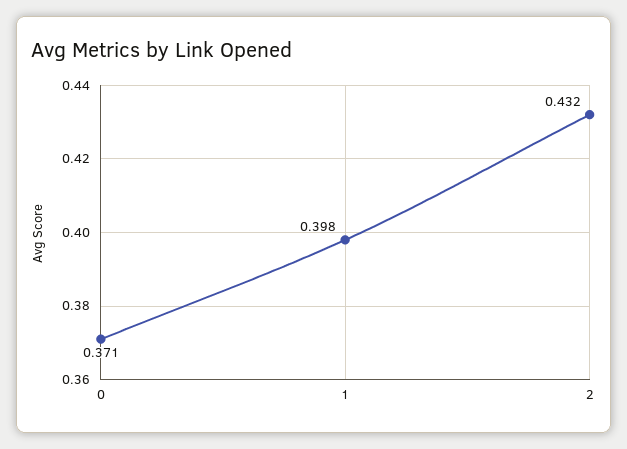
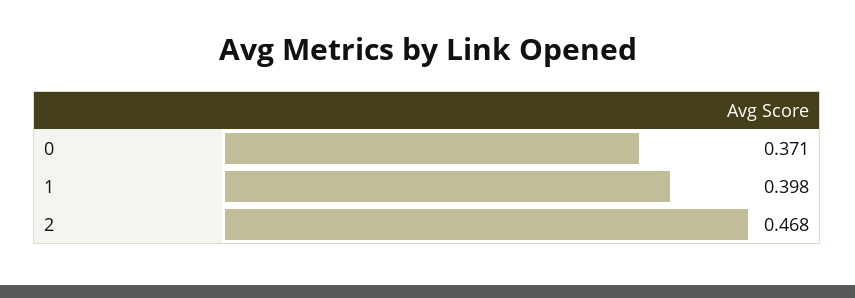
2: 0.432 -> 0.468

